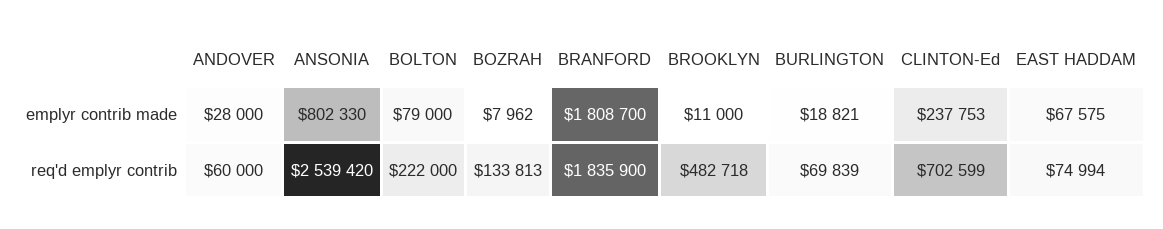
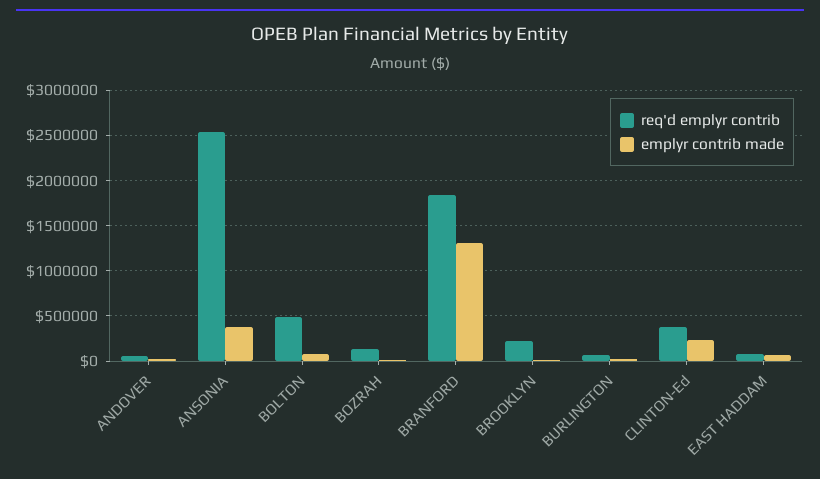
emplyr contrib made, ANSONIA: 802330 -> 400000
emplyr contrib made, BRANFORD: 1808700 -> 1300000
req'd emplyr contrib, BOLTON: 222000 -> 500000
req'd emplyr contrib, BROOKLYN: 482718 -> 200000
req'd emplyr contrib, CLINTON-Ed: 702599 -> 400000

